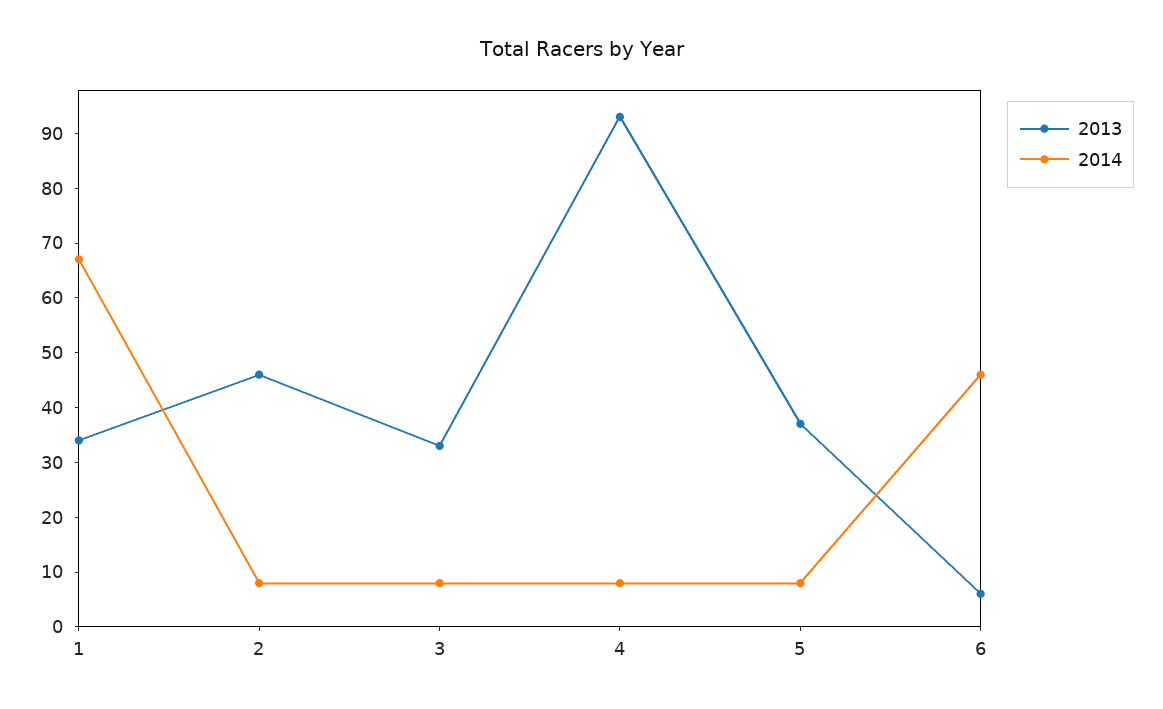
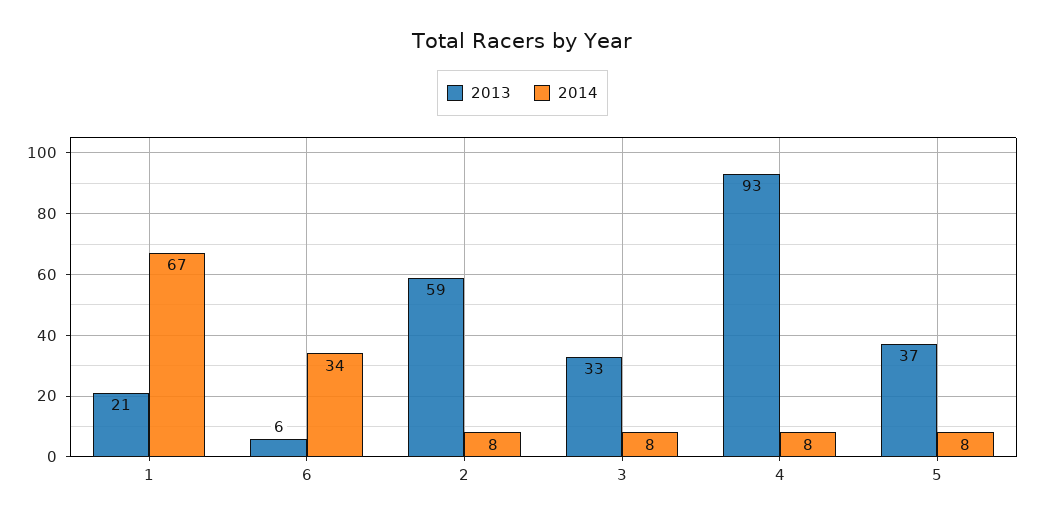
2013, 1: 35 -> 21
2013, 2: 45 -> 59
2014, 6: 45 -> 34

